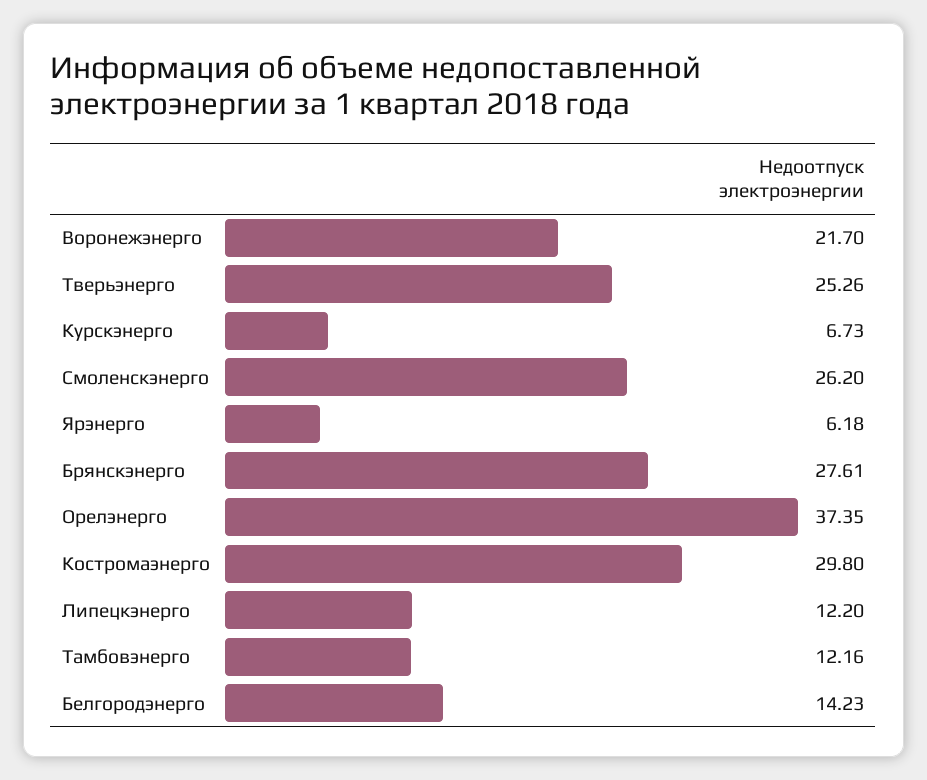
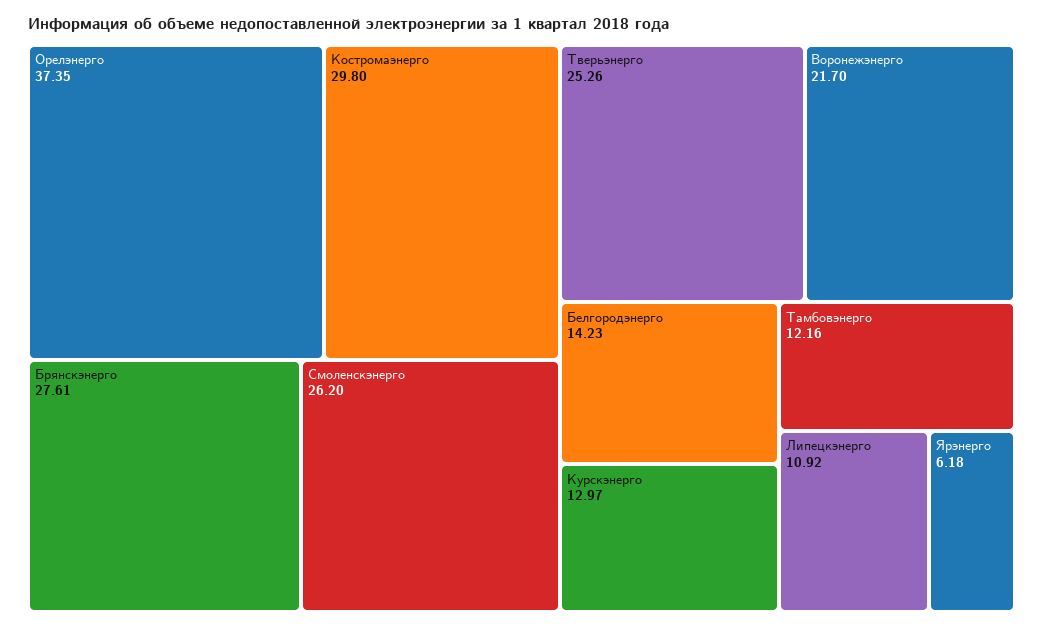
Курскэнерго: 6.73 -> 12.97
Липецкэнерго: 12.2 -> 10.92

